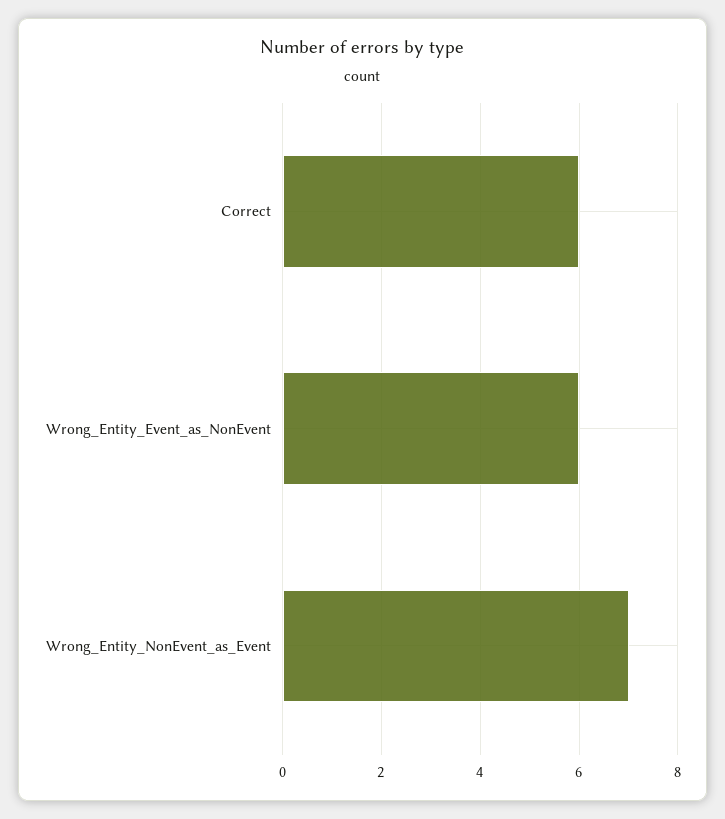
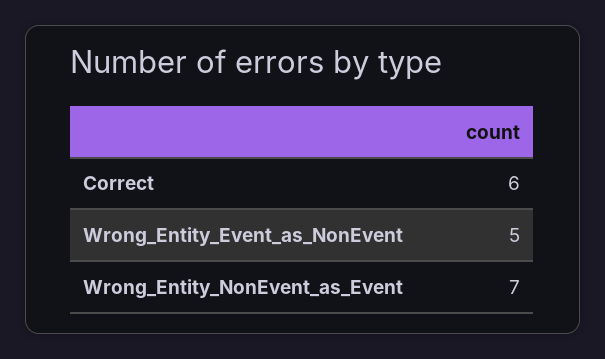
Wrong_Entity_Event_as_NonEvent: 6 -> 5

